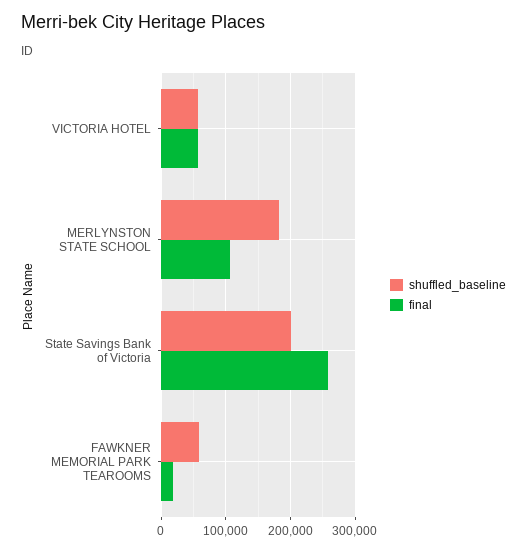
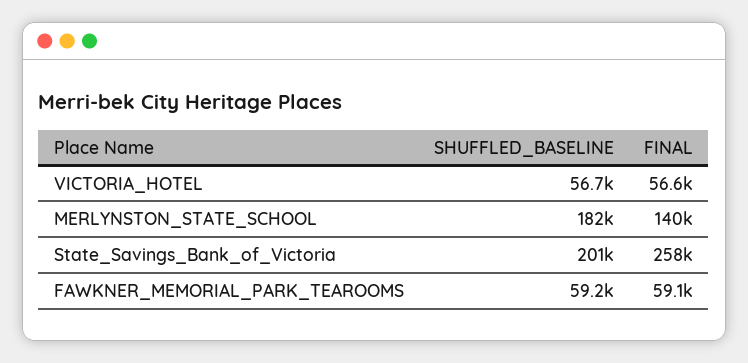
final, MERLYNSTON STATE SCHOOL: 110000 -> 140000
final, FAWKNER MEMORIAL PARK TEAROOMS: 20000 -> 59100

